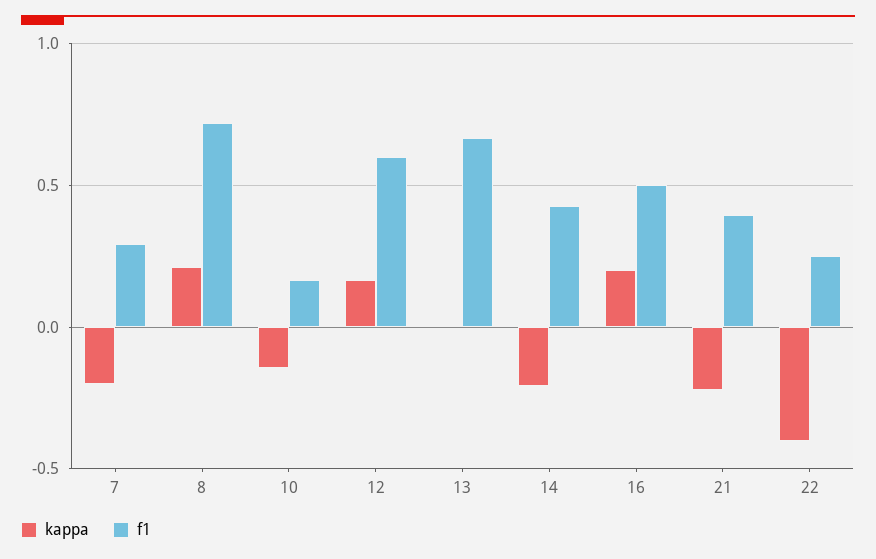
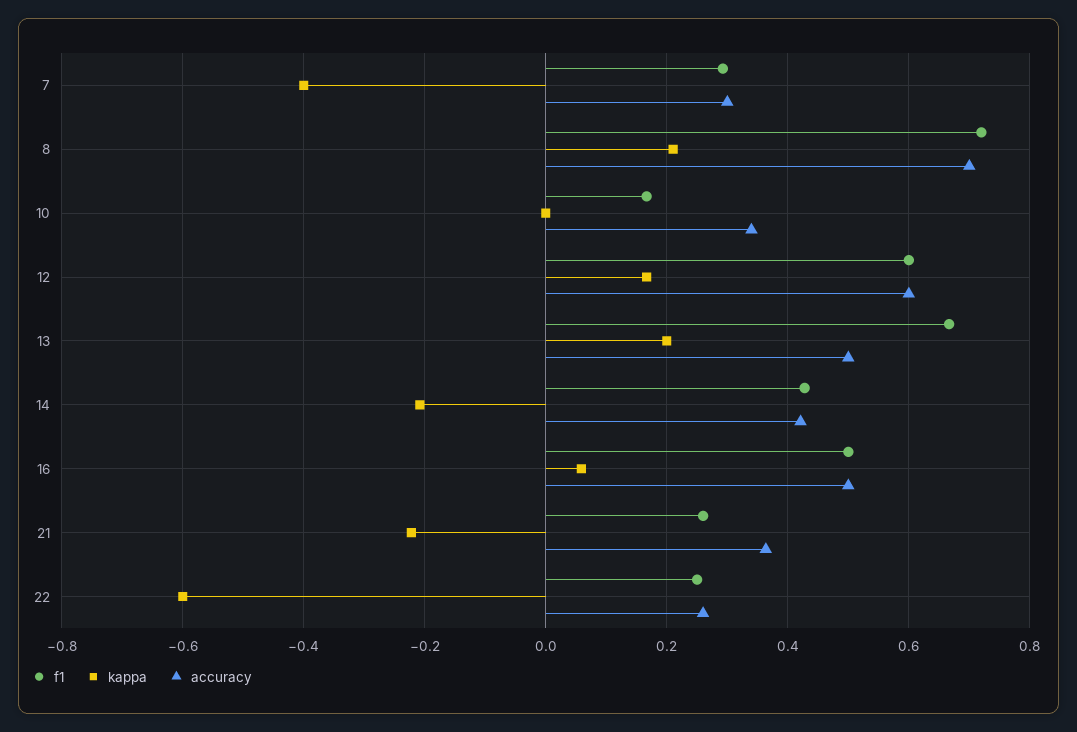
kappa, 7: -0.2 -> -0.4
kappa, 10: -0.15 -> 0
kappa, 13: 0 -> 0.2
kappa, 16: 0.2 -> 0.06
f1, 21: 0.4 -> 0.26
kappa, 22: -0.4 -> -0.6
accuracy, 7: none -> 0.3
accuracy, 8: none -> 0.7
accuracy, 10: none -> 0.34
accuracy, 12: none -> 0.6
accuracy, 13: none -> 0.5
accuracy, 14: none -> 0.42
accuracy, 16: none -> 0.5
accuracy, 21: none -> 0.36
accuracy, 22: none -> 0.26

